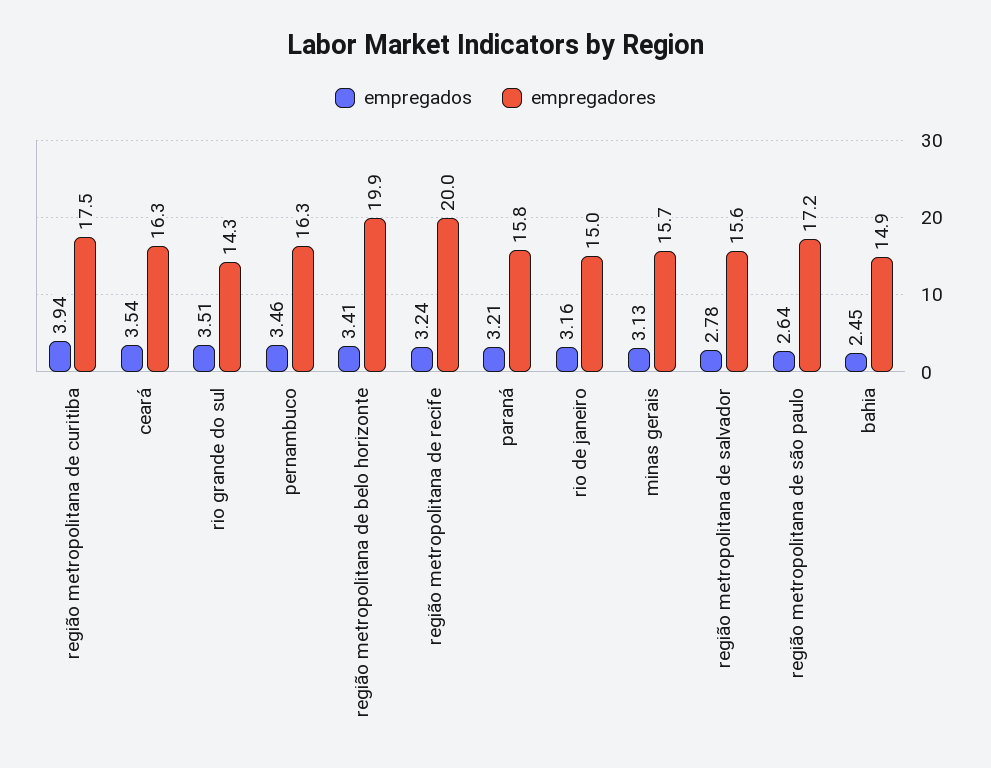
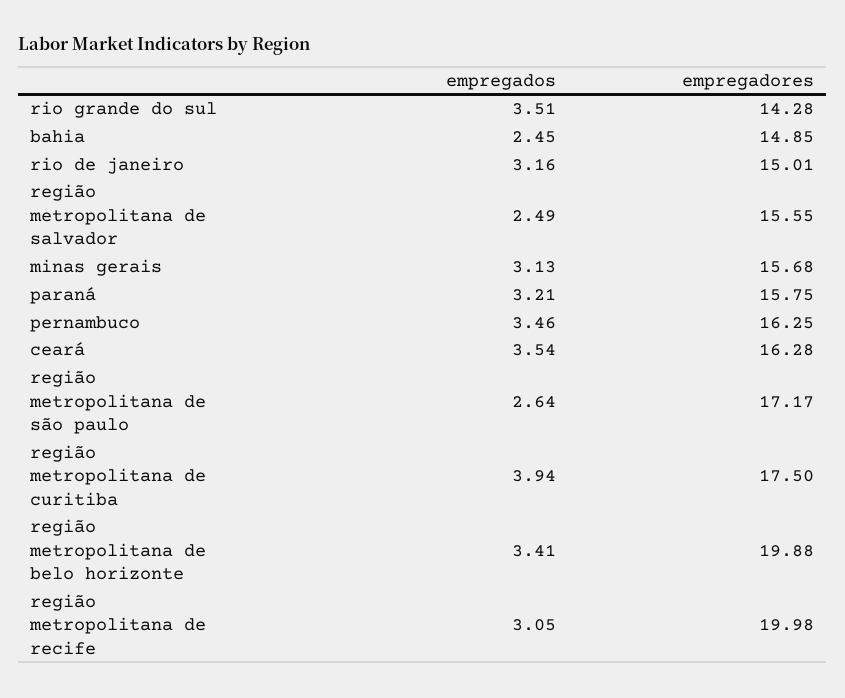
empregados, região metropolitana de recife: 3.24 -> 3.05
empregados, região metropolitana de salvador: 2.78 -> 2.49

